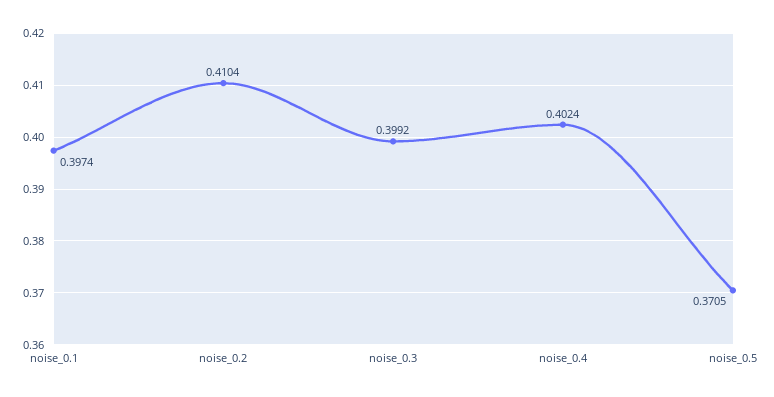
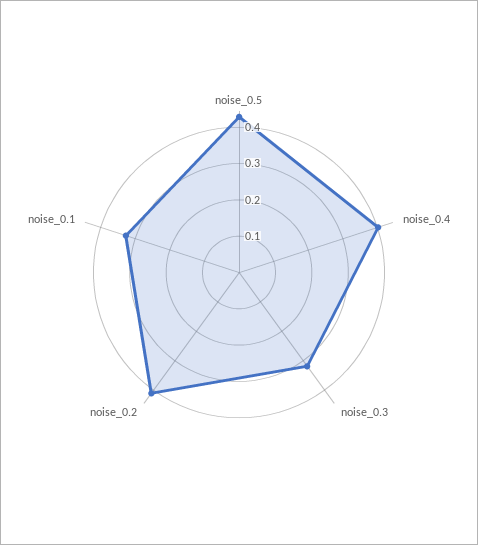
noise_0.1: 0.3974 -> 0.325
noise_0.3: 0.3992 -> 0.325
noise_0.5: 0.3705 -> 0.425

